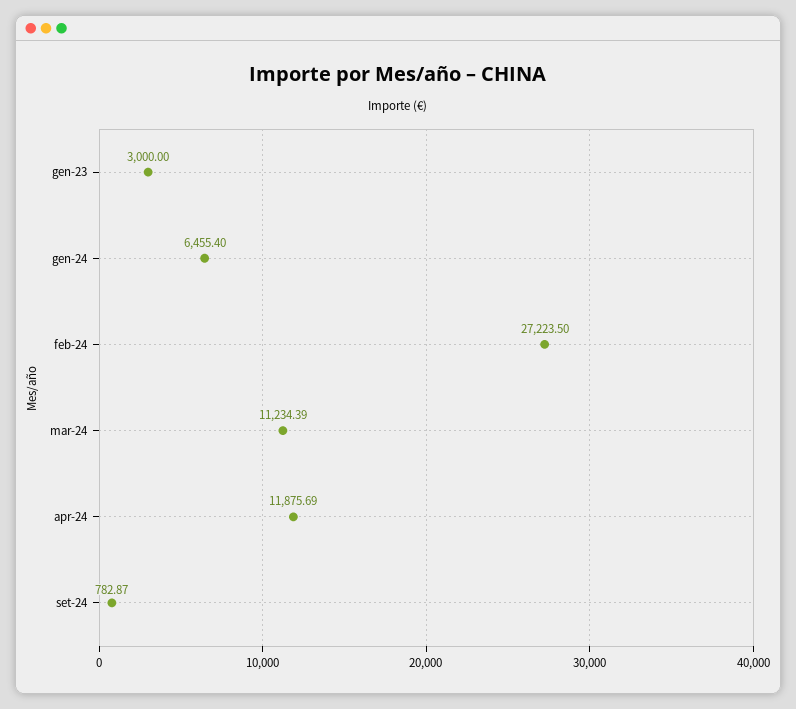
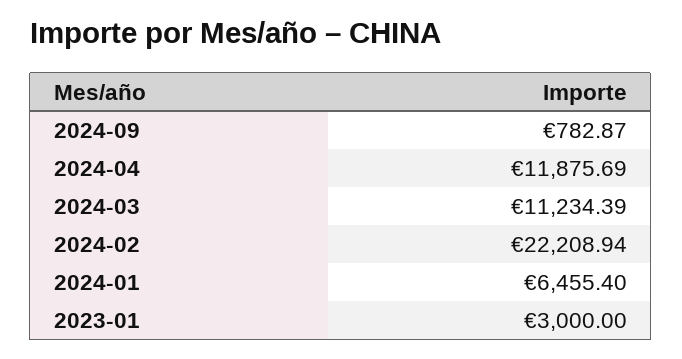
feb-24: 27223.5 -> 22208.94

